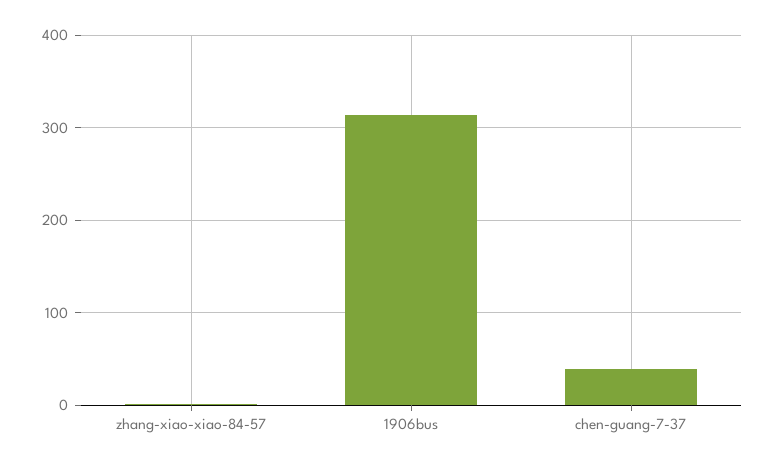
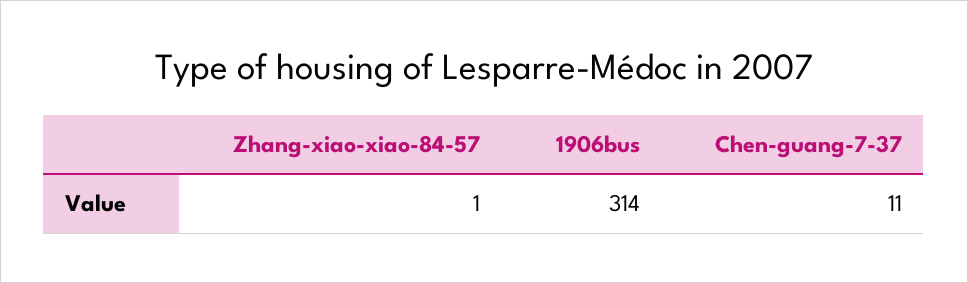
chen-guang-7-37: 40 -> 11

